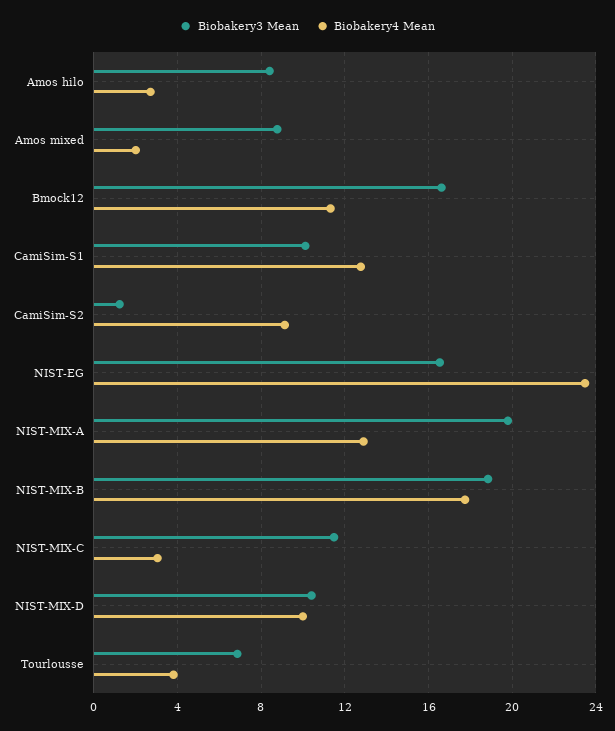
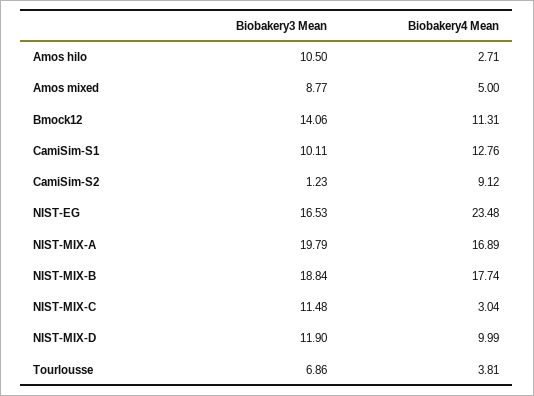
Biobakery3 Mean, Amos hilo: 8.5 -> 10.5
Biobakery4 Mean, Amos mixed: 2 -> 5
Biobakery3 Mean, Bmock12: 16.5 -> 14.06
Biobakery4 Mean, NIST-MIX-A: 13 -> 16.89
Biobakery3 Mean, NIST-MIX-D: 10.5 -> 11.9

